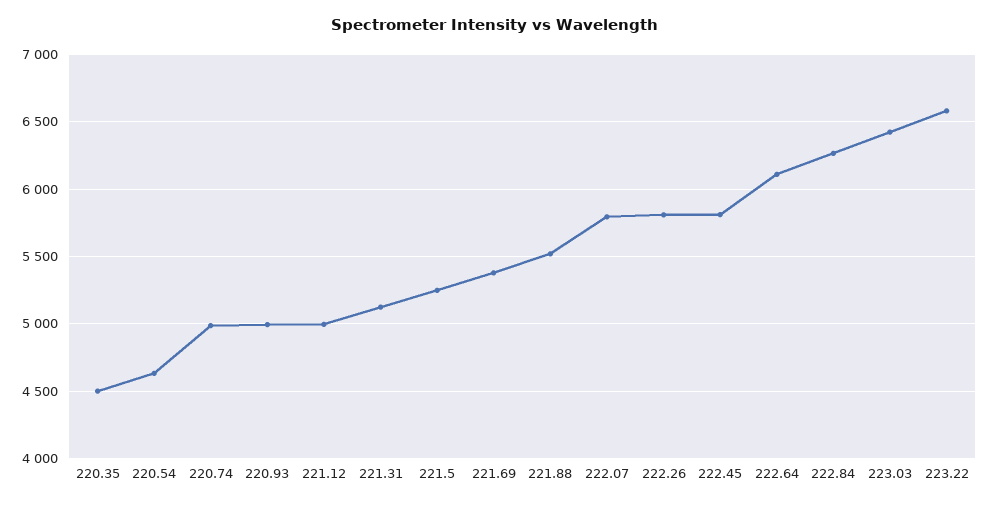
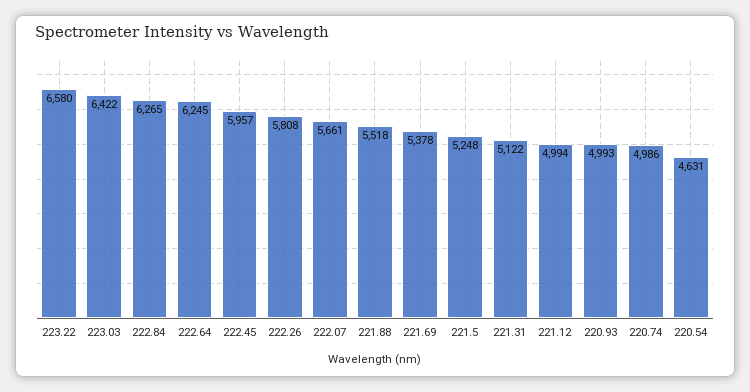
220.35: 4500 -> none
222.07: 5800 -> 5661
222.45: 5800 -> 5957
222.64: 6100 -> 6245

